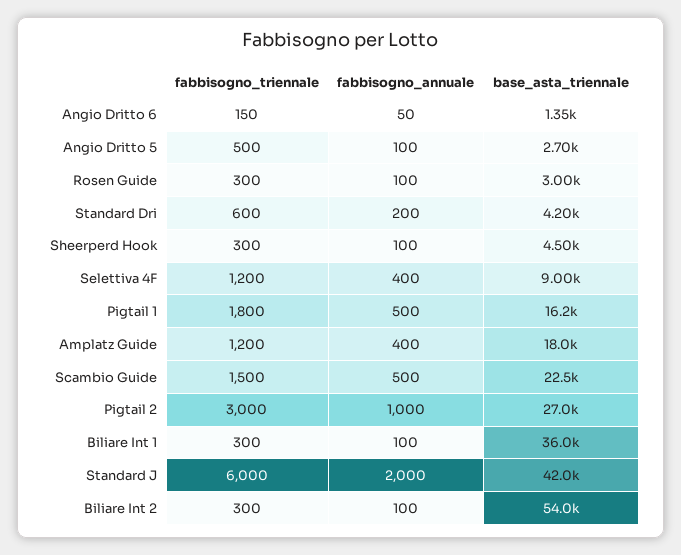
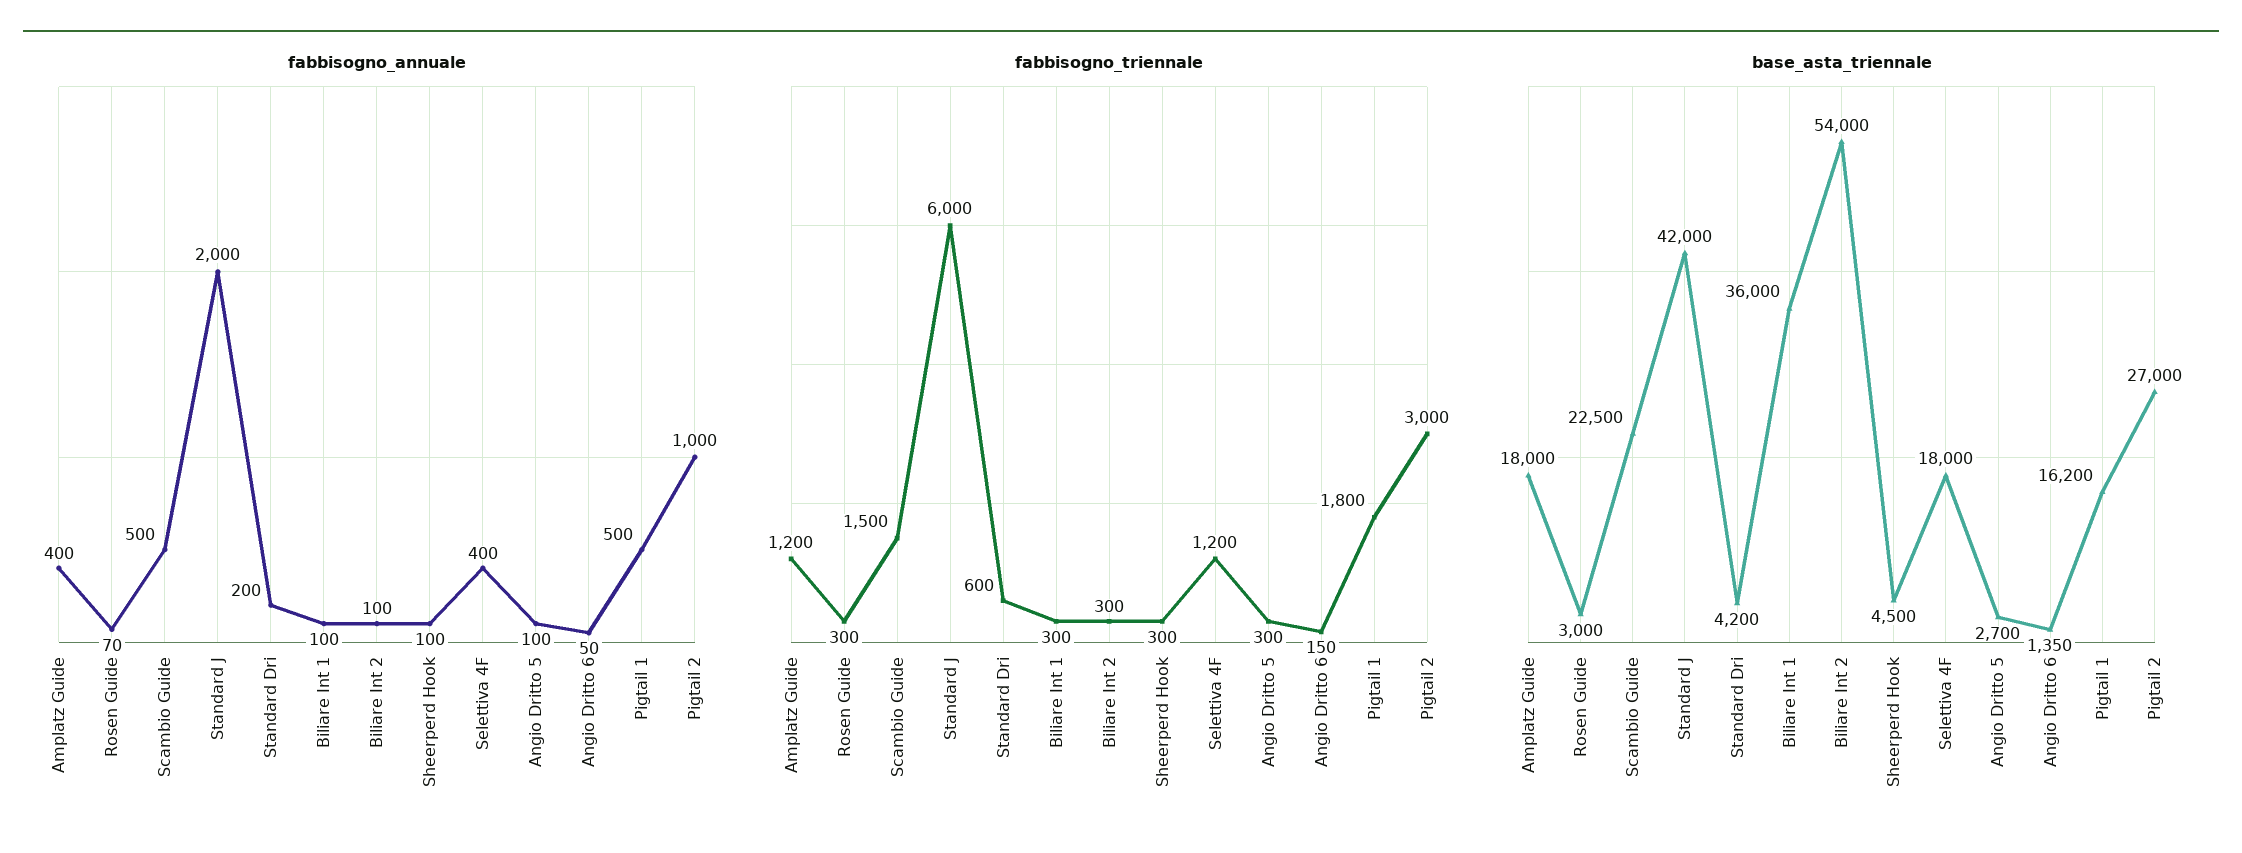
fabbisogno_triennale, Angio Dritto 5: 500 -> 300
fabbisogno_annuale, Rosen Guide: 100 -> 70
base_asta_triennale, Selettiva 4F: 9000 -> 18000

